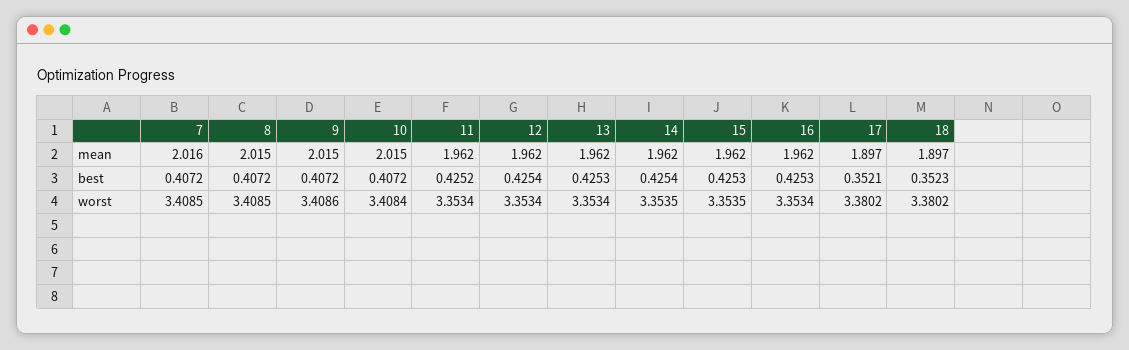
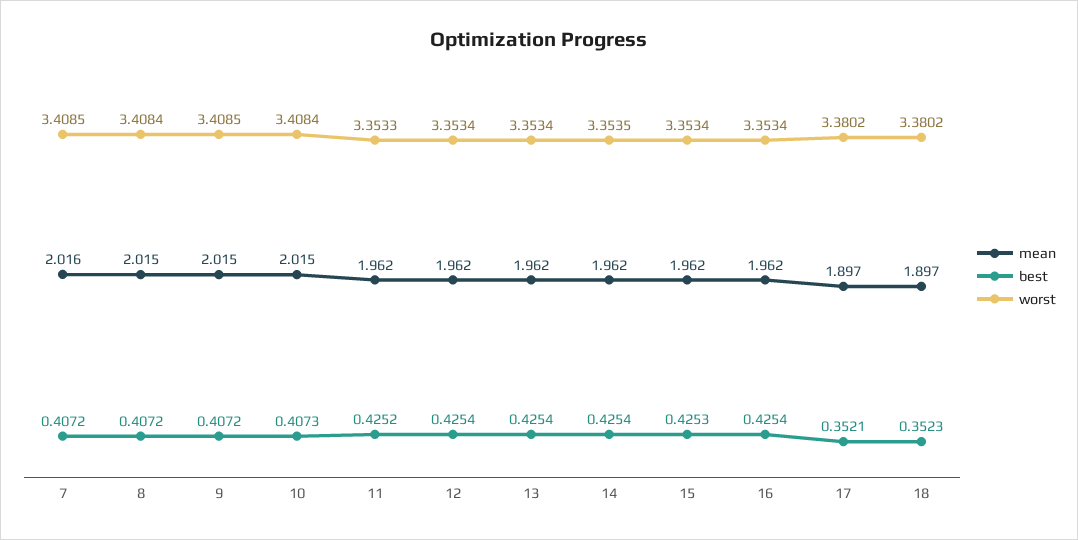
best, 10: 0.4072 -> 0.4073
best, 13: 0.4253 -> 0.4254
best, 16: 0.4253 -> 0.4254
worst, 8: 3.4085 -> 3.4084
worst, 9: 3.4086 -> 3.4085
worst, 11: 3.3534 -> 3.3533
worst, 15: 3.3535 -> 3.3534

